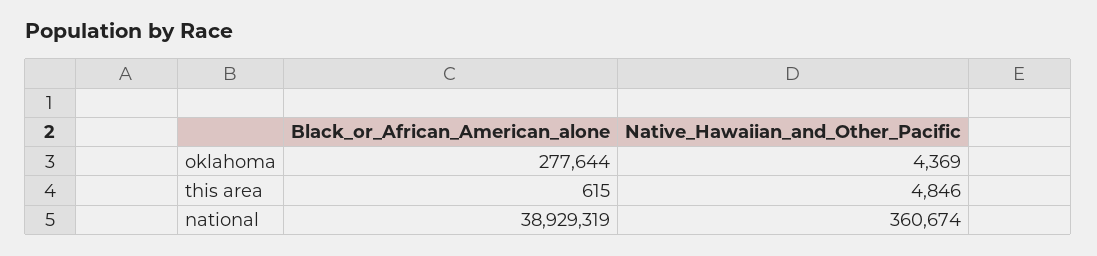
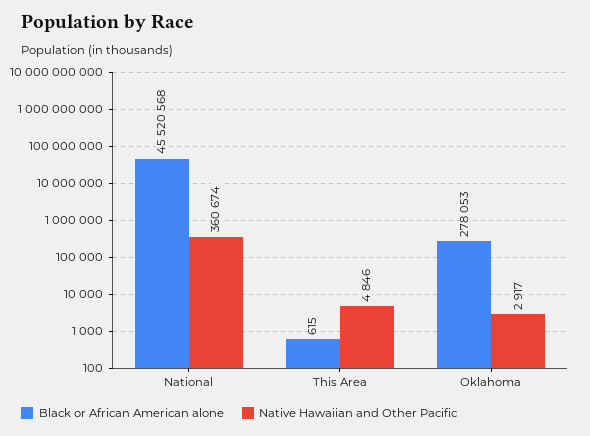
Black_or_African_American_alone, oklahoma: 277644 -> 278053
Native_Hawaiian_and_Other_Pacific, oklahoma: 4369 -> 2917
Black_or_African_American_alone, national: 38929319 -> 45520568

